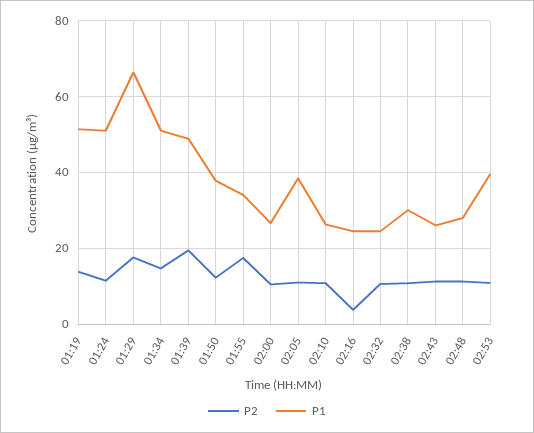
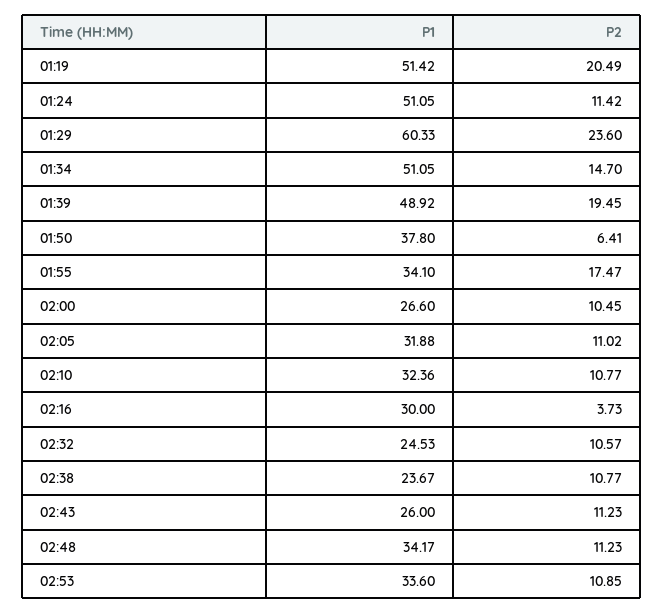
P2, 01:19: 14 -> 20.49
P2, 01:29: 18 -> 23.6
P1, 01:29: 66 -> 60.33
P2, 01:50: 12 -> 6.41
P1, 02:05: 38 -> 31.88
P1, 02:10: 26 -> 32.36
P1, 02:16: 24 -> 30
P1, 02:38: 30 -> 23.67
P1, 02:48: 28 -> 34.17
P1, 02:53: 40 -> 33.6

